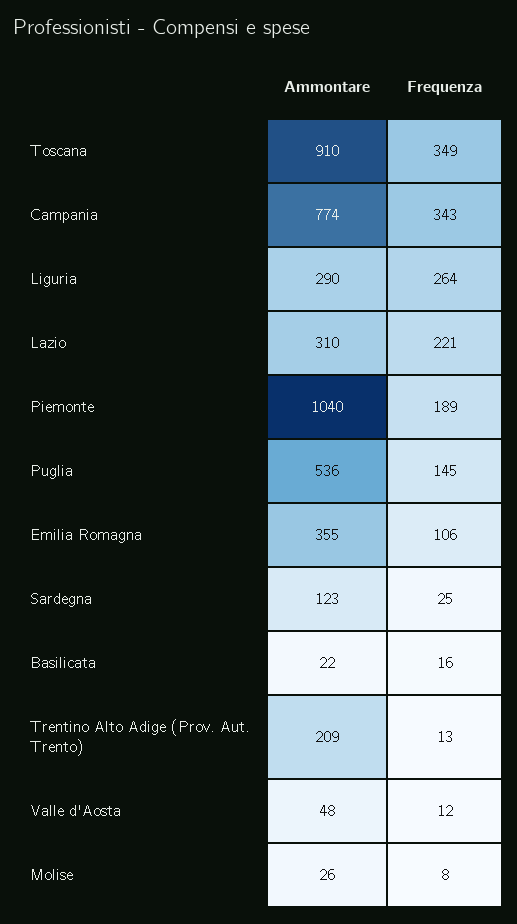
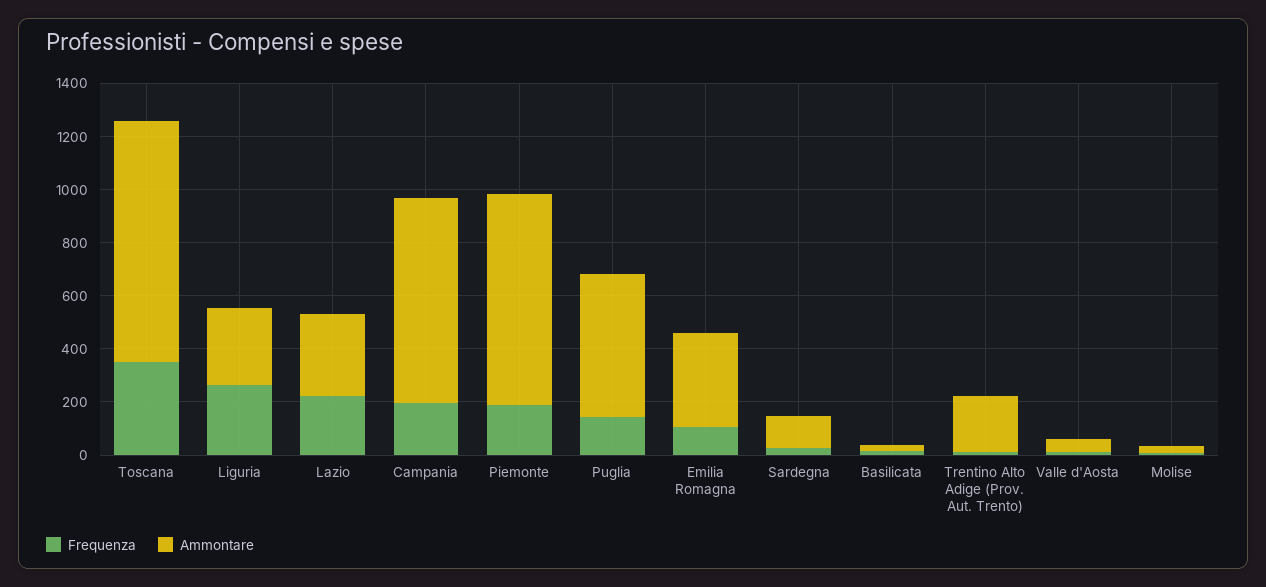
Frequenza, Campania: 343 -> 200
Ammontare, Piemonte: 1040 -> 800

